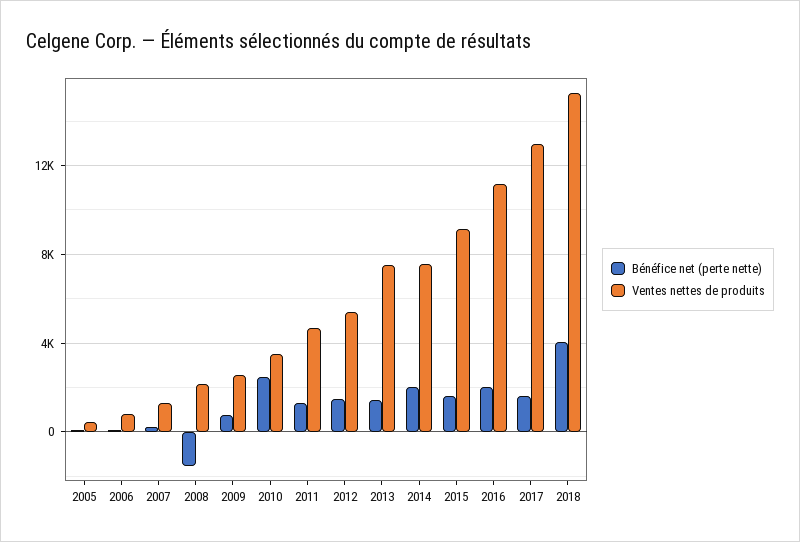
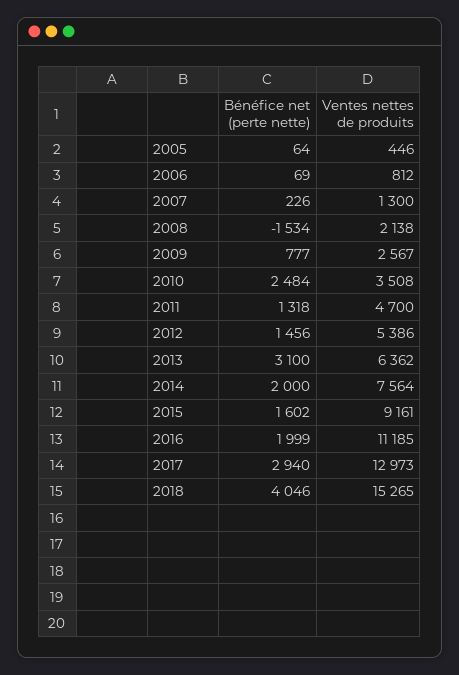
Bénéfice net (perte nette), 2013: 1500 -> 3100
Ventes nettes de produits, 2013: 7500 -> 6362
Bénéfice net (perte nette), 2017: 1500 -> 2940

